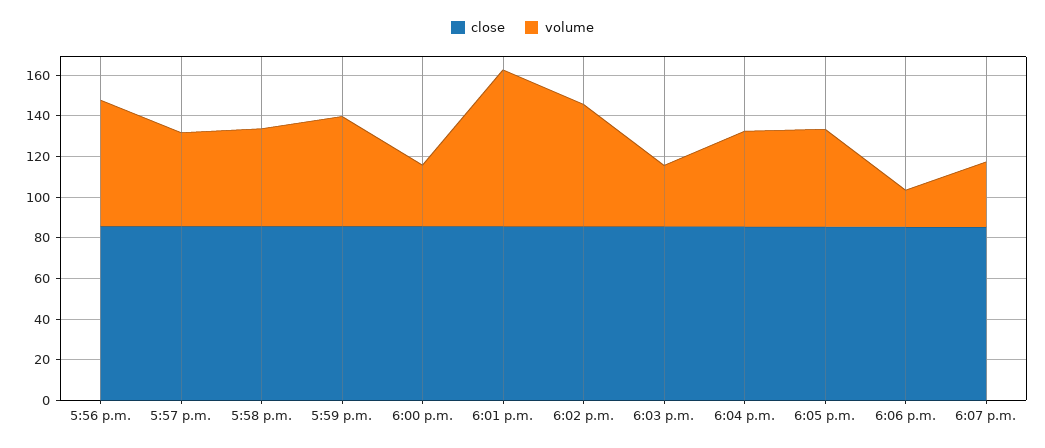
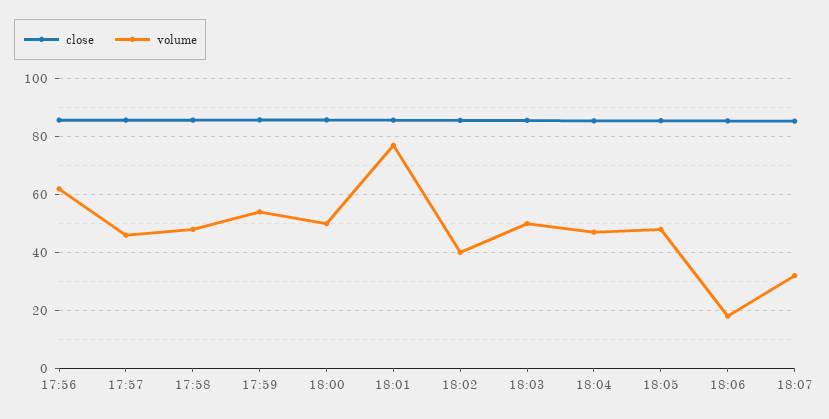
volume, 6:00 p.m.: 30 -> 50
volume, 6:02 p.m.: 60 -> 40
volume, 6:03 p.m.: 30 -> 50

